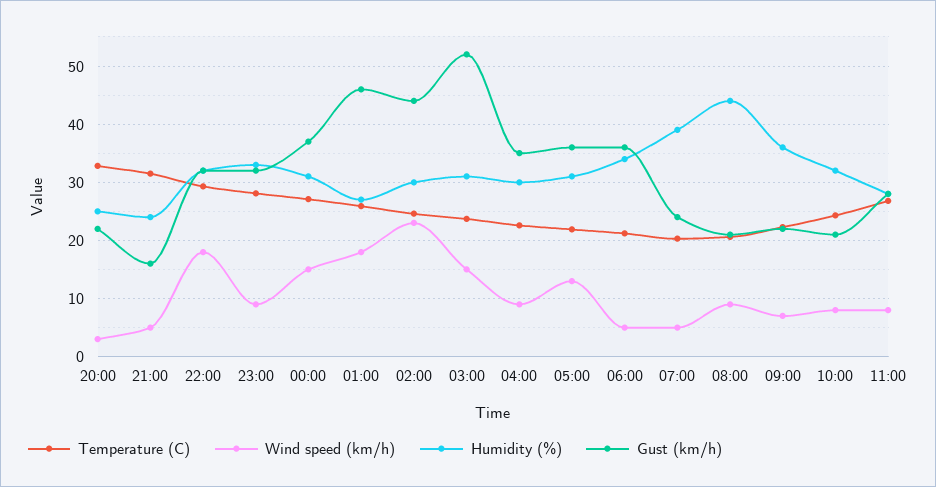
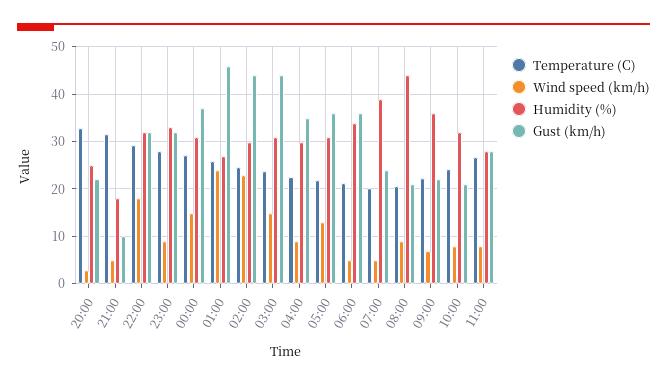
Humidity (%), 21:00: 24 -> 18
Gust (km/h), 21:00: 16 -> 10
Wind speed (km/h), 01:00: 18 -> 24
Gust (km/h), 03:00: 52 -> 44

